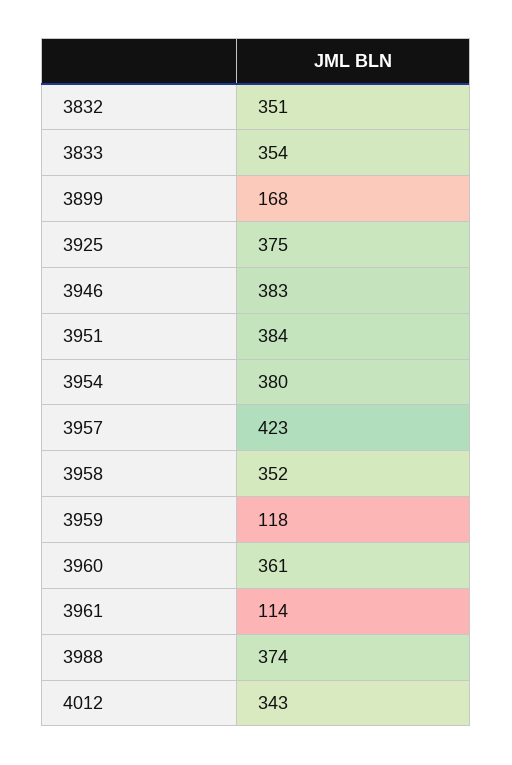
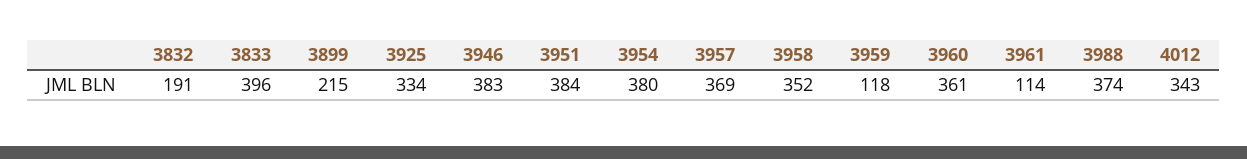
3832: 351 -> 191
3833: 354 -> 396
3899: 168 -> 215
3925: 375 -> 334
3957: 423 -> 369

